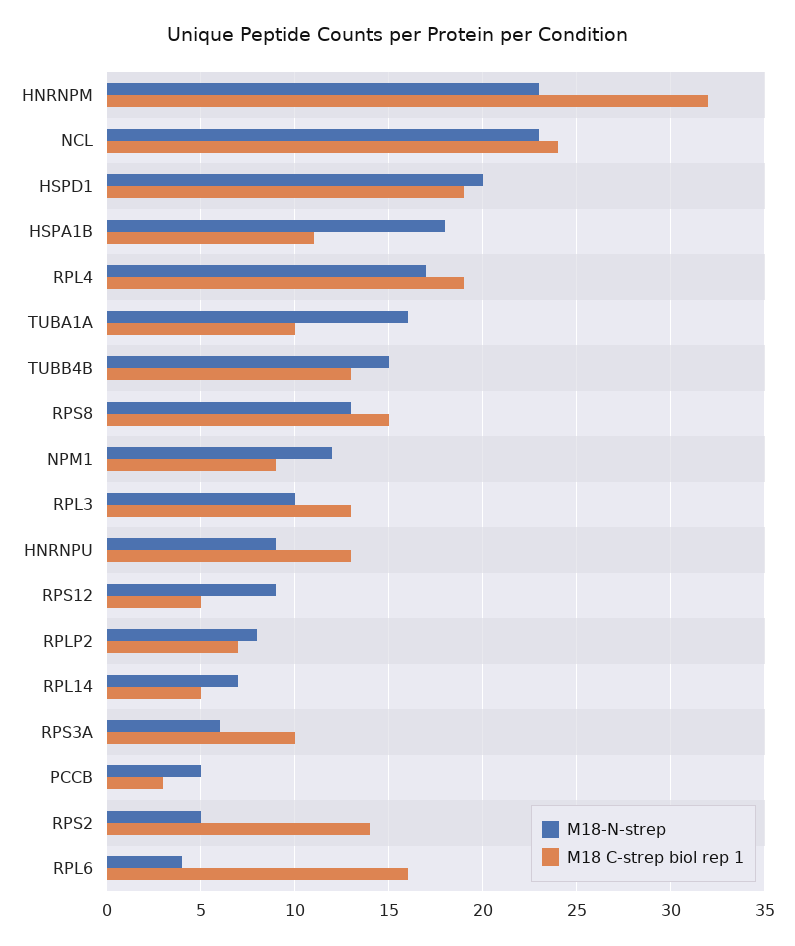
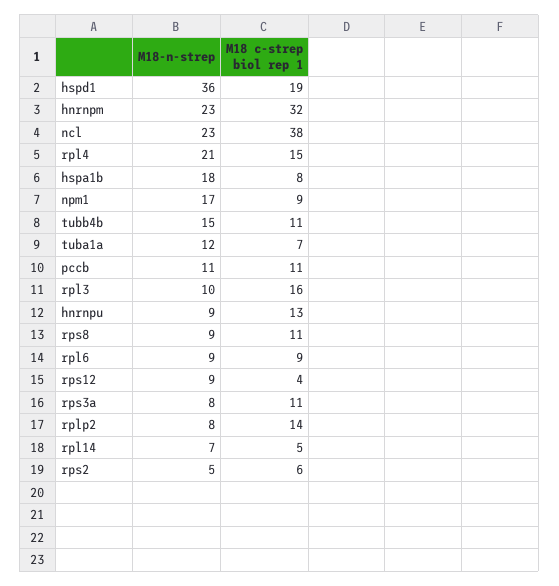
M18 C-strep biol rep 1, NCL: 24 -> 38
M18-N-strep, HSPD1: 20 -> 36
M18 C-strep biol rep 1, HSPA1B: 11 -> 8
M18-N-strep, RPL4: 17 -> 21
M18 C-strep biol rep 1, RPL4: 19 -> 15
M18-N-strep, TUBA1A: 16 -> 12
M18 C-strep biol rep 1, TUBA1A: 10 -> 7
M18 C-strep biol rep 1, TUBB4B: 13 -> 11
M18-N-strep, RPS8: 13 -> 9
M18 C-strep biol rep 1, RPS8: 15 -> 11
M18-N-strep, NPM1: 12 -> 17
M18 C-strep biol rep 1, RPL3: 13 -> 16
M18 C-strep biol rep 1, RPS12: 5 -> 4
M18 C-strep biol rep 1, RPLP2: 7 -> 14
M18-N-strep, RPS3A: 6 -> 8
M18 C-strep biol rep 1, RPS3A: 10 -> 11
M18-N-strep, PCCB: 5 -> 11
M18 C-strep biol rep 1, PCCB: 3 -> 11
M18 C-strep biol rep 1, RPS2: 14 -> 6
M18-N-strep, RPL6: 4 -> 9
M18 C-strep biol rep 1, RPL6: 16 -> 9

